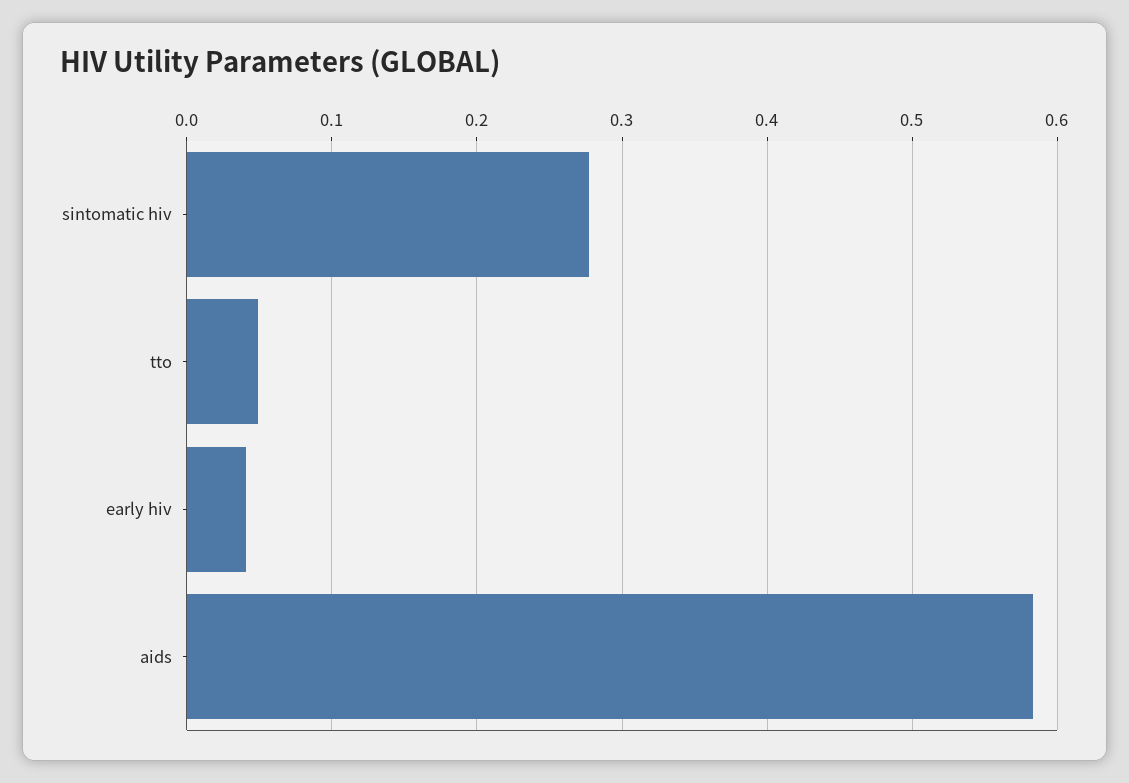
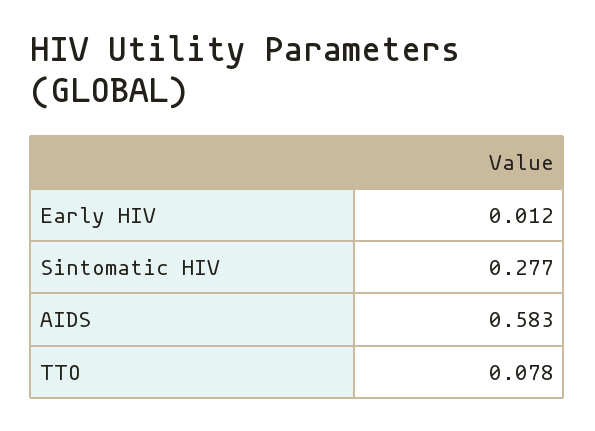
tto: 0.05 -> 0.078
early hiv: 0.04 -> 0.012

